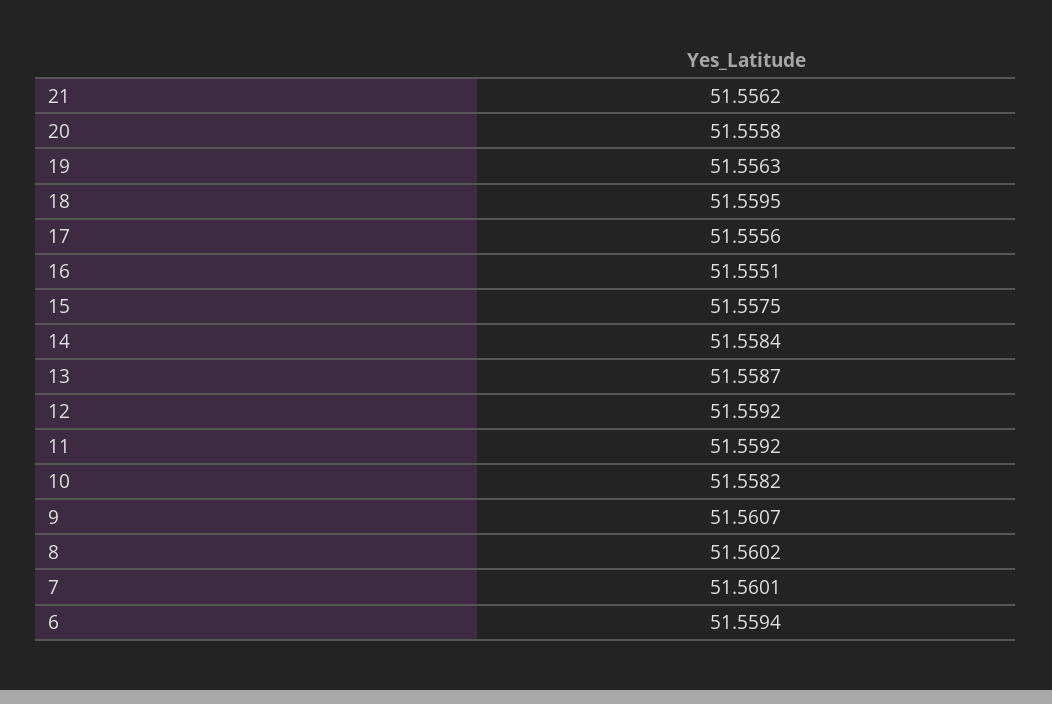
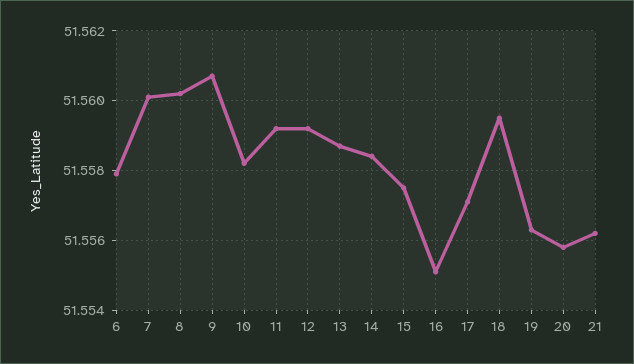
17: 51.5556 -> 51.557
6: 51.5594 -> 51.558

